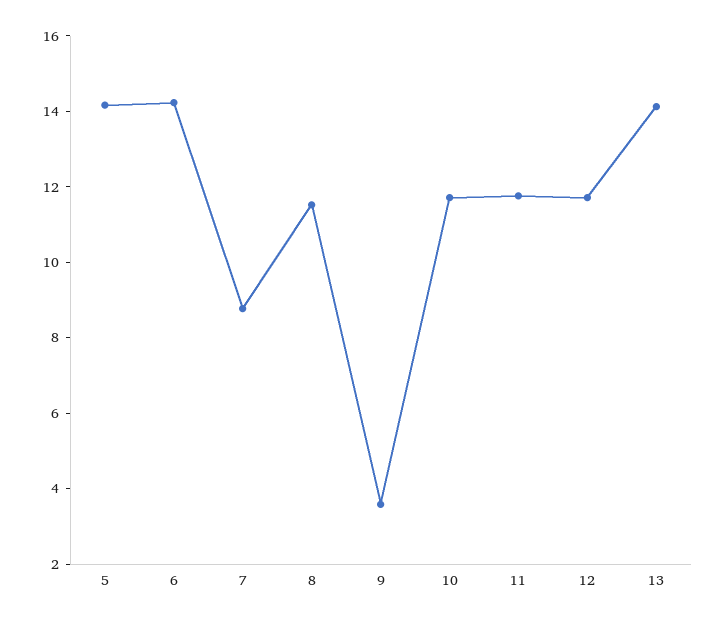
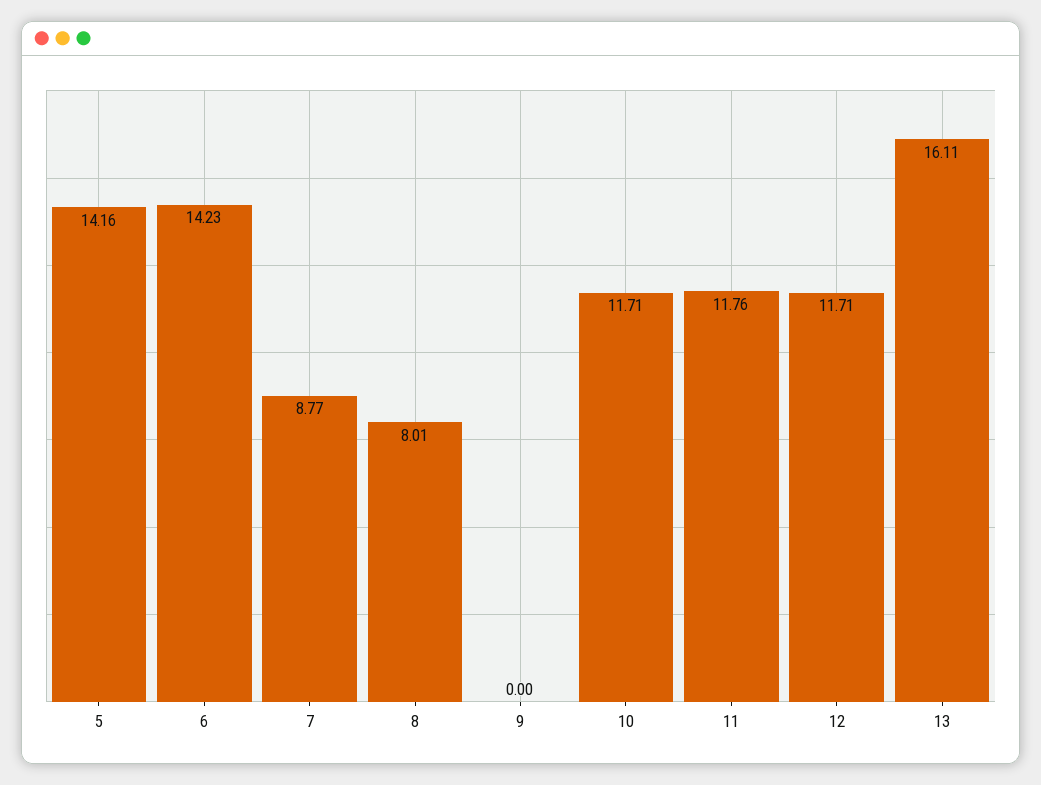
8: 11.5 -> 8.01
9: 3.5 -> 0
13: 14 -> 16.11

